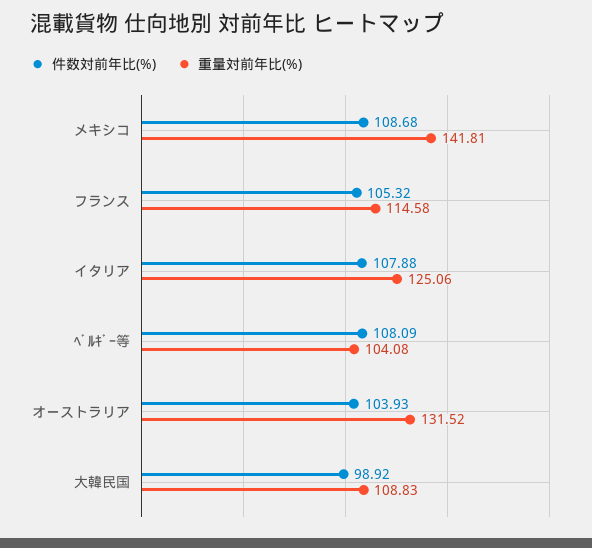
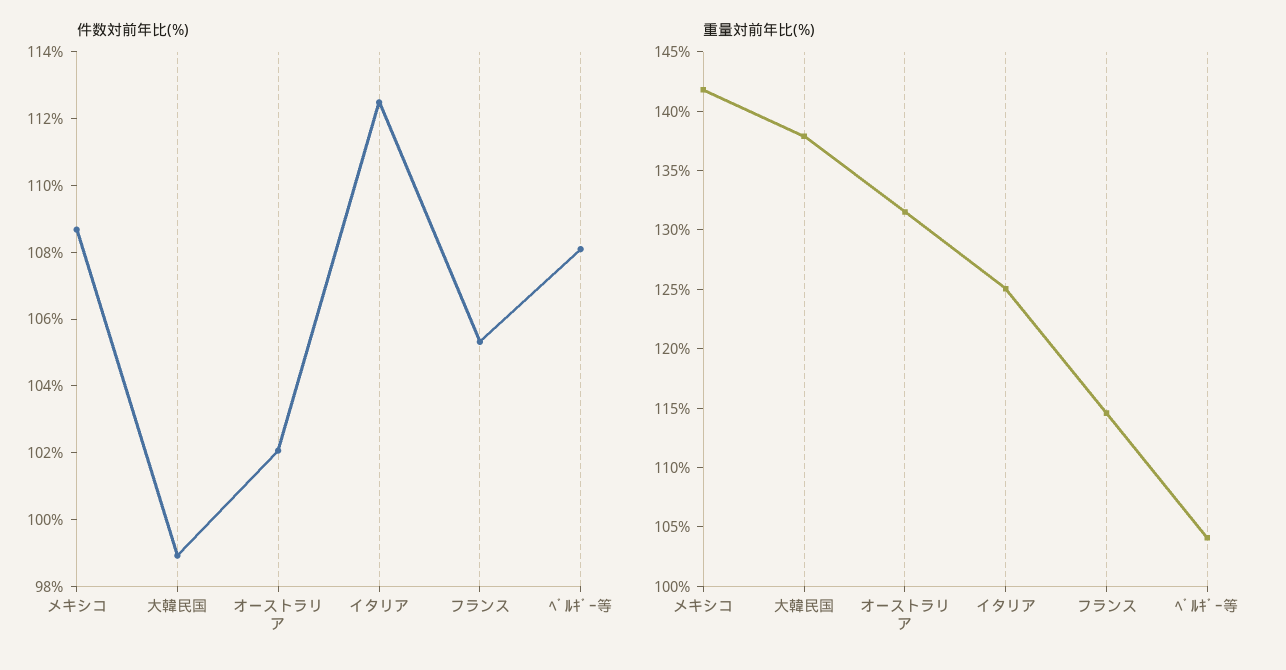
件数対前年比(%), イタリア: 107.88 -> 112.5
件数対前年比(%), オーストラリア: 103.93 -> 102
重量対前年比(%), 大韓民国: 108.83 -> 138

